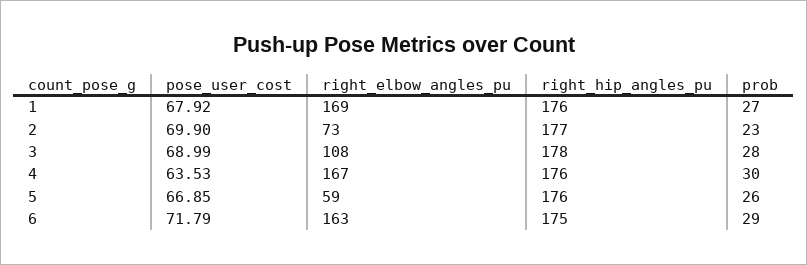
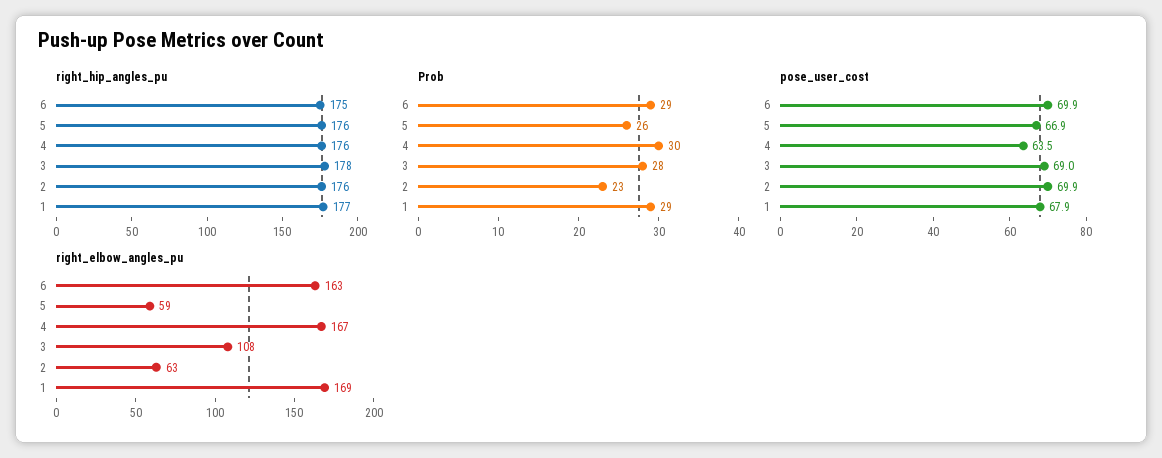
right_hip_angles_pu, 1: 176 -> 177
prob, 1: 27 -> 29
right_elbow_angles_pu, 2: 73 -> 63
right_hip_angles_pu, 2: 177 -> 176
pose_user_cost, 6: 71.79 -> 69.9

